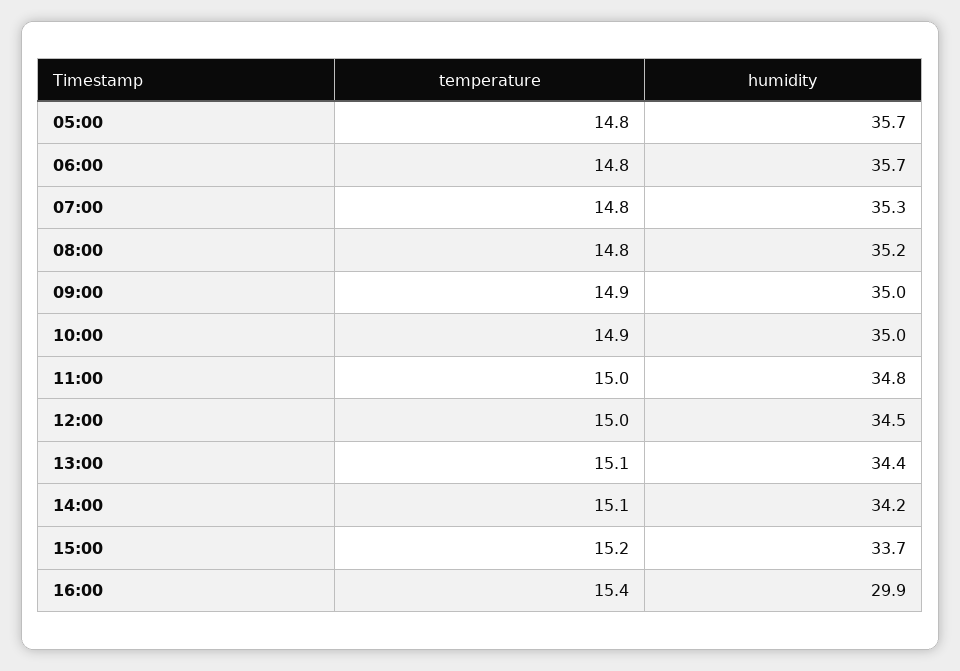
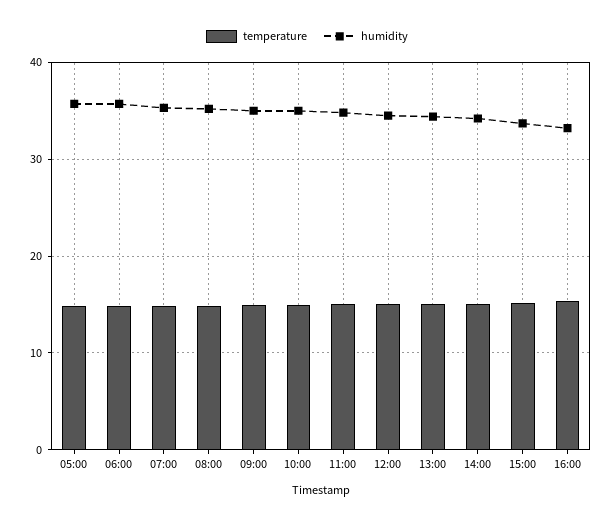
humidity, 16:00: 29.9 -> 33

